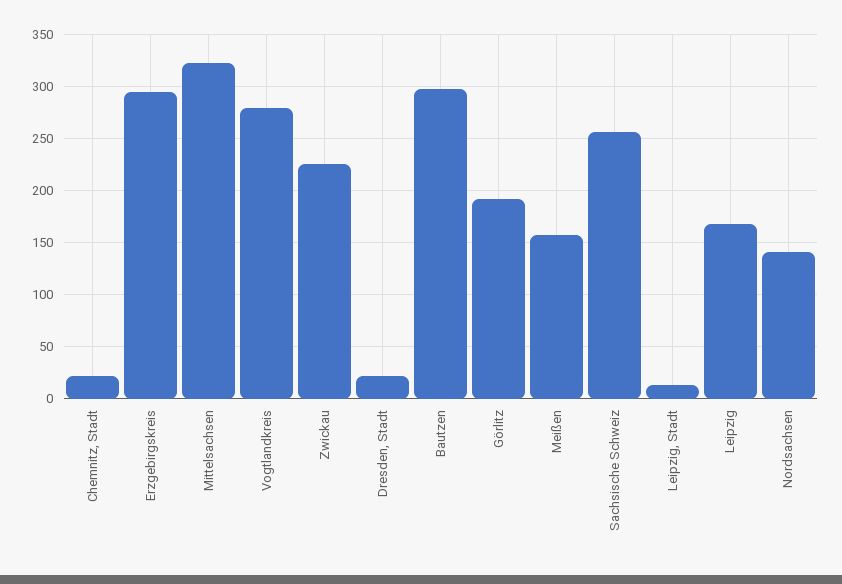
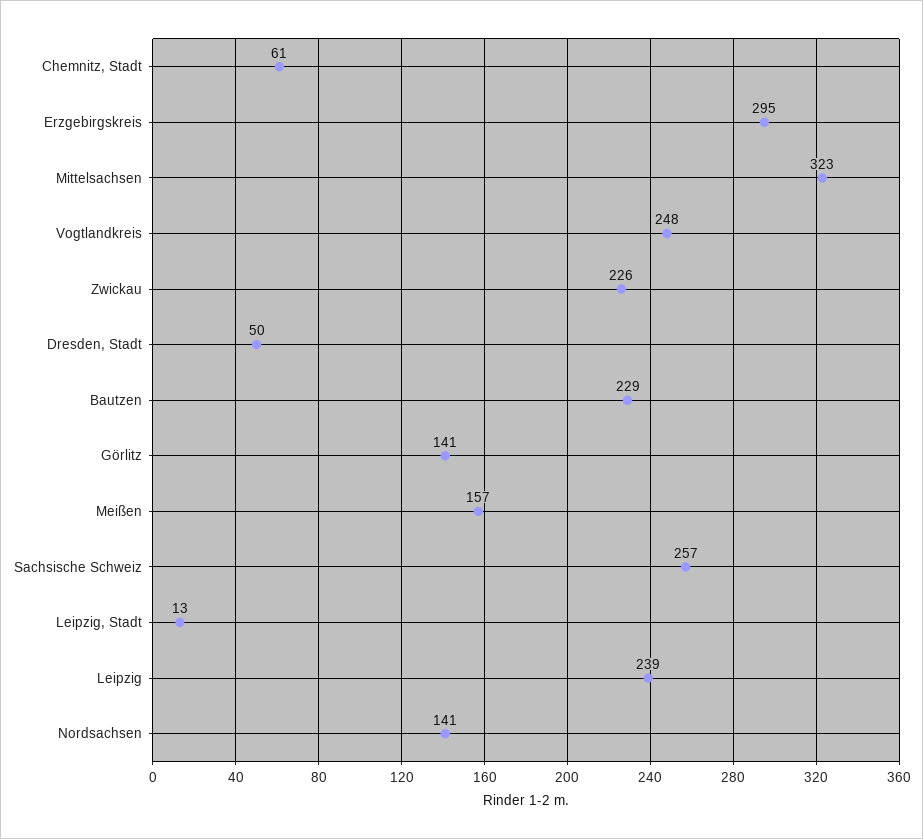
Chemnitz, Stadt: 20 -> 61
Vogtlandkreis: 280 -> 248
Dresden, Stadt: 20 -> 50
Bautzen: 300 -> 229
Görlitz: 190 -> 141
Leipzig: 170 -> 239

